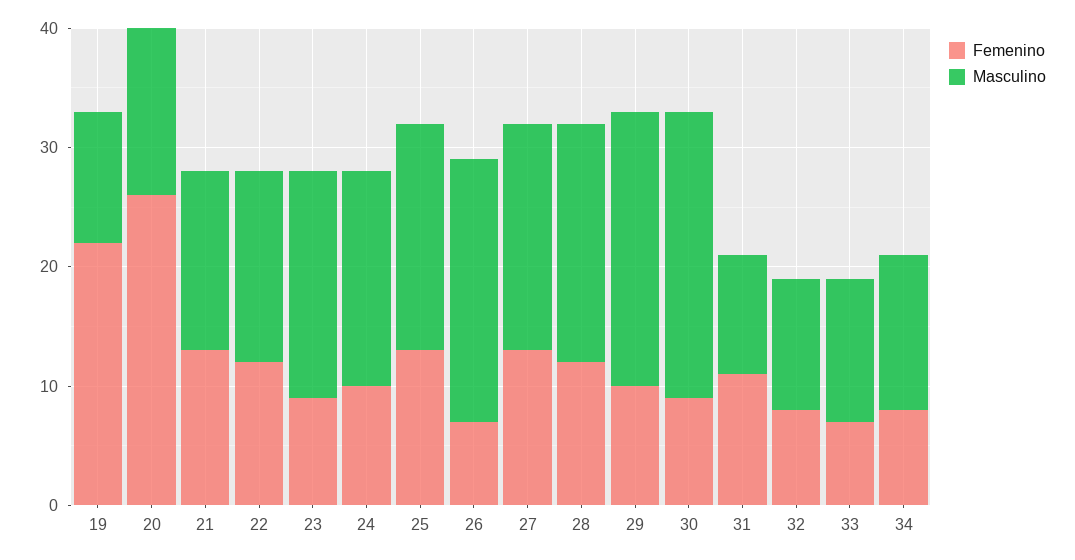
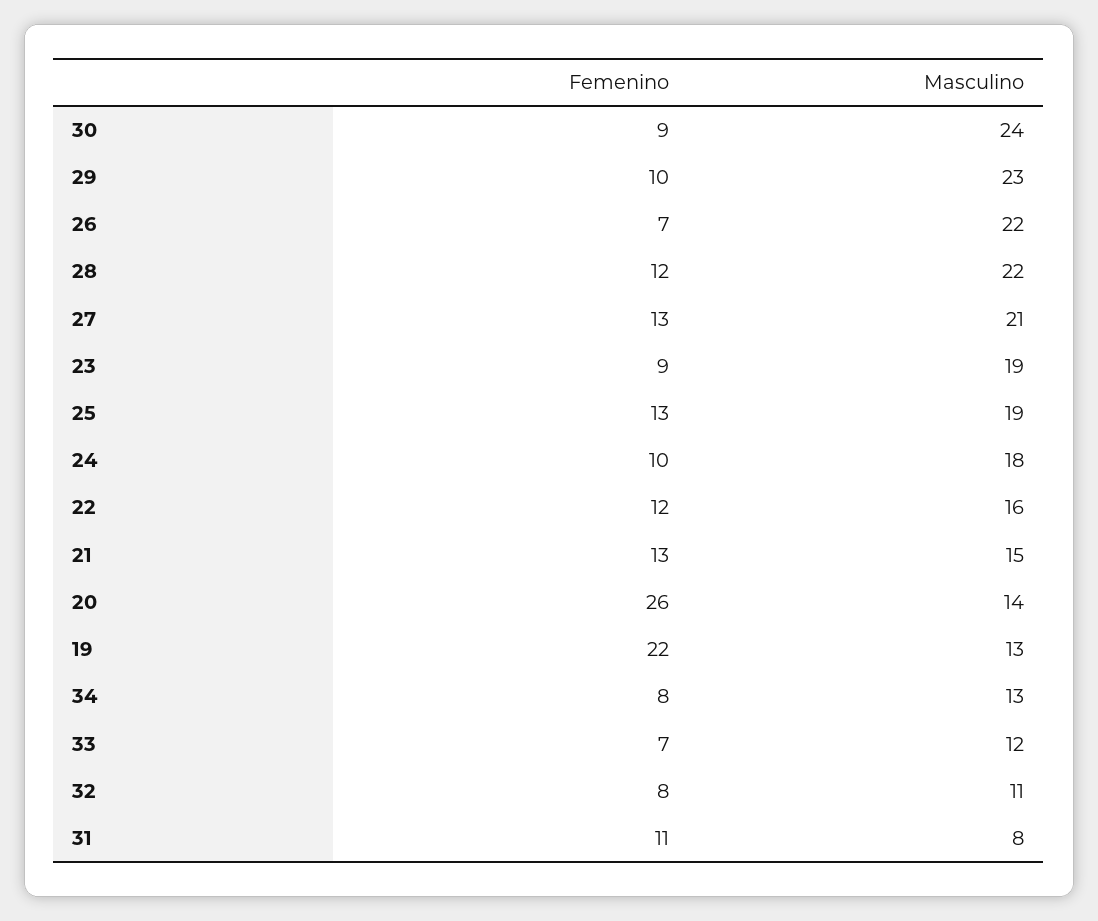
Masculino, 19: 11 -> 13
Masculino, 27: 19 -> 21
Masculino, 28: 20 -> 22
Masculino, 31: 10 -> 8

